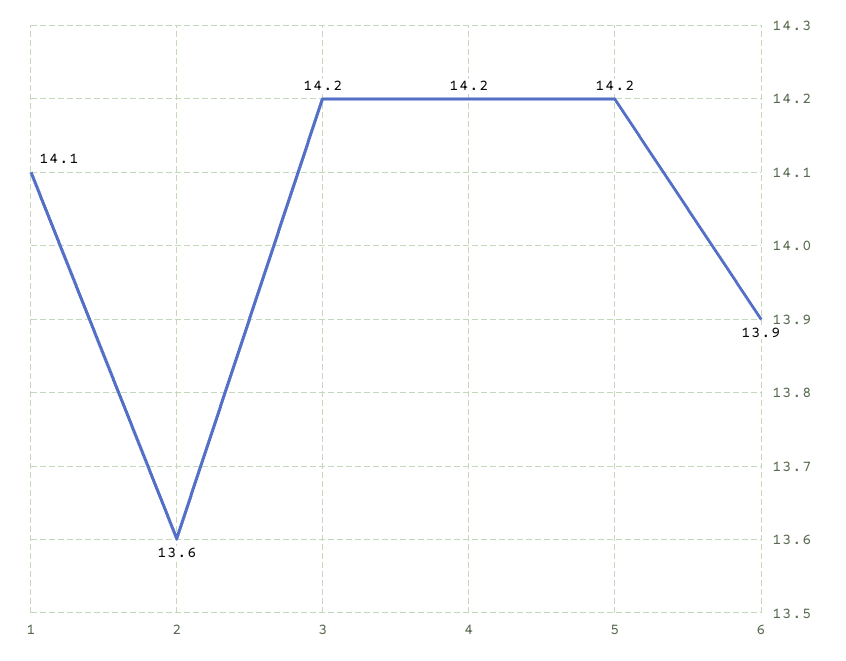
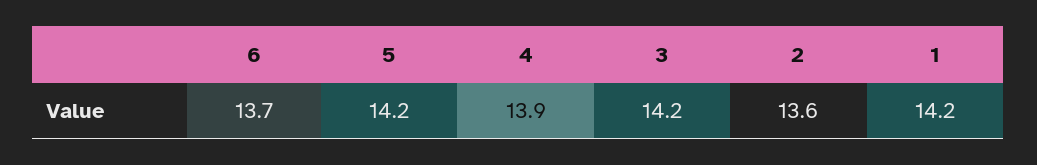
1: 14.1 -> 14.2
4: 14.2 -> 13.9
6: 13.9 -> 13.7

